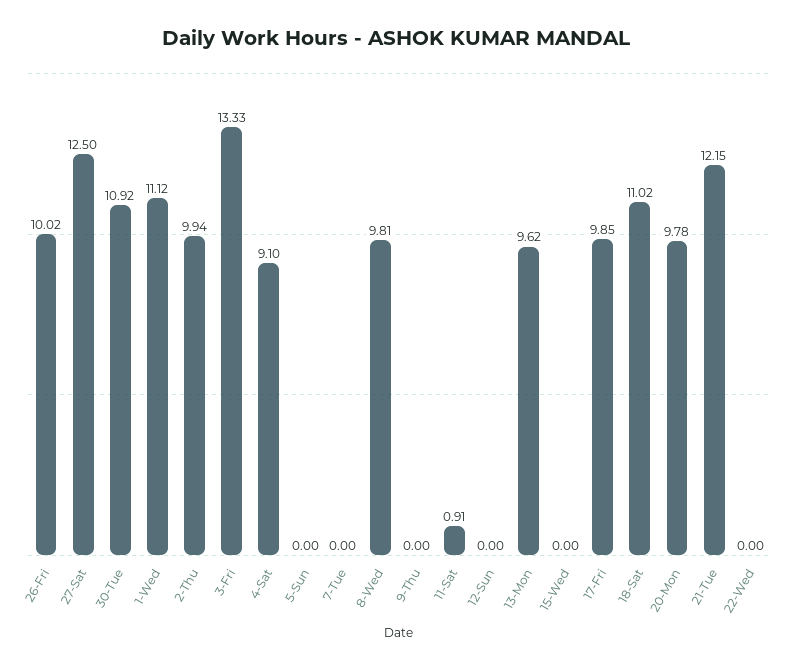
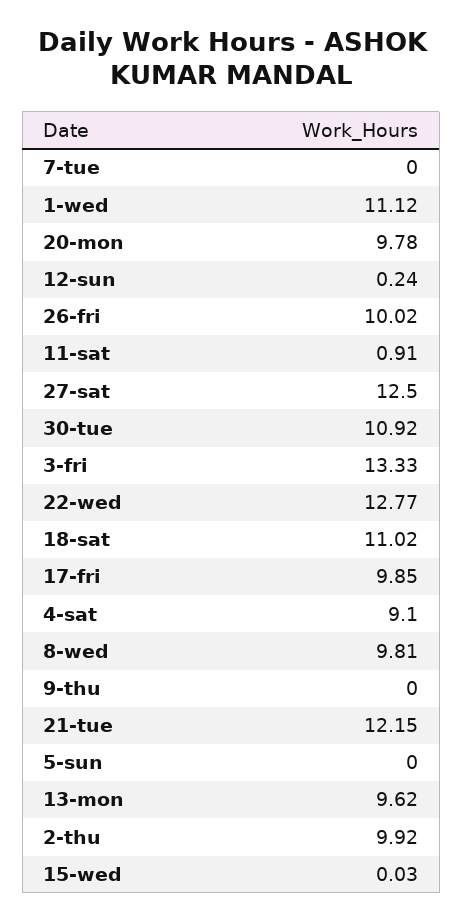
2-Thu: 9.94 -> 9.92
12-Sun: 0 -> 0.24
15-Wed: 0 -> 0.03
22-Wed: 0 -> 12.77

